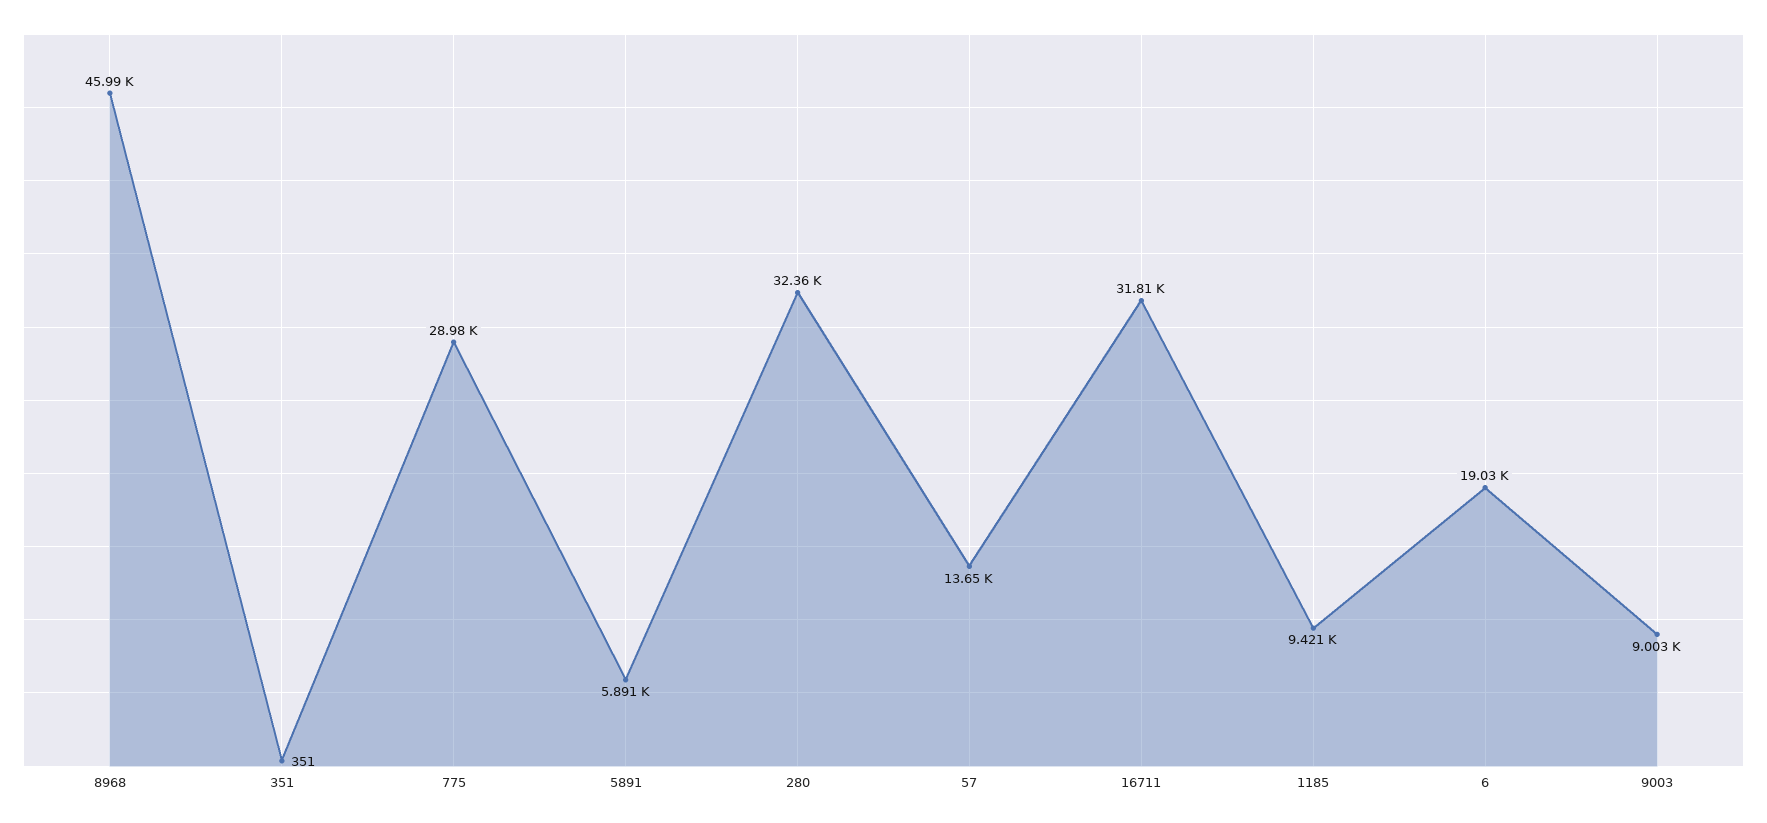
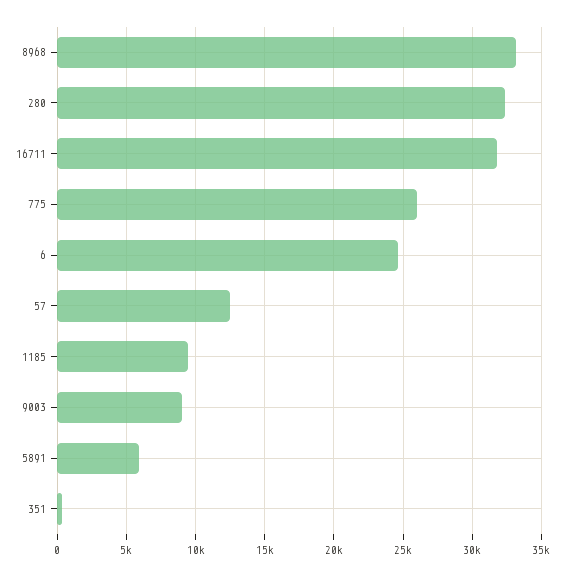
8968: 45990 -> 33000
775: 28980 -> 26000
57: 13650 -> 12500
6: 19030 -> 24500

